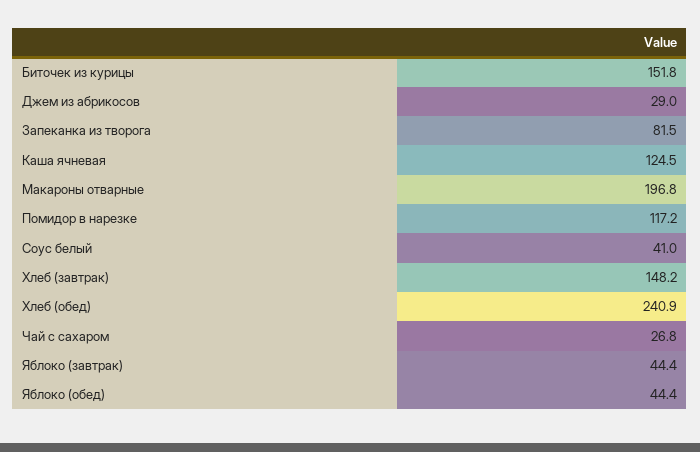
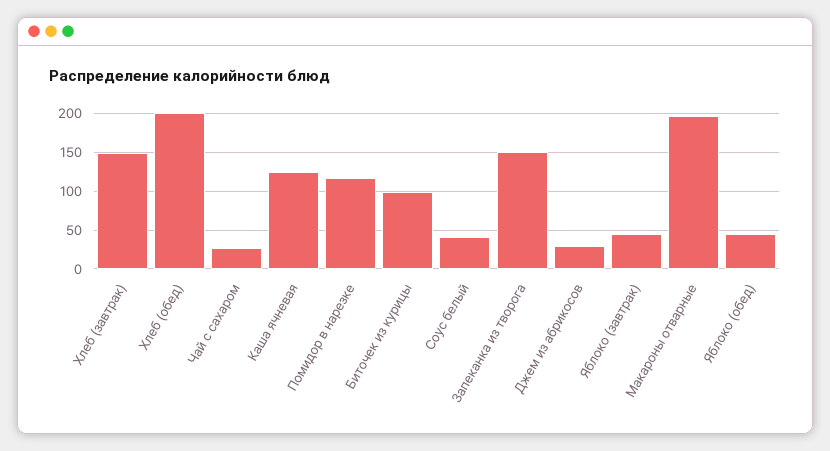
Биточек из курицы: 151.8 -> 100
Запеканка из творога: 81.5 -> 150
Хлеб (обед): 240.9 -> 200

